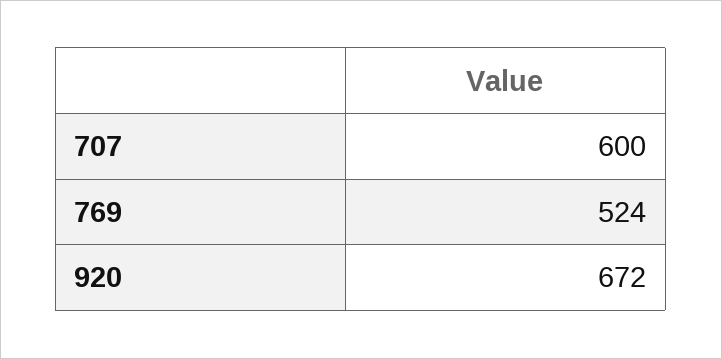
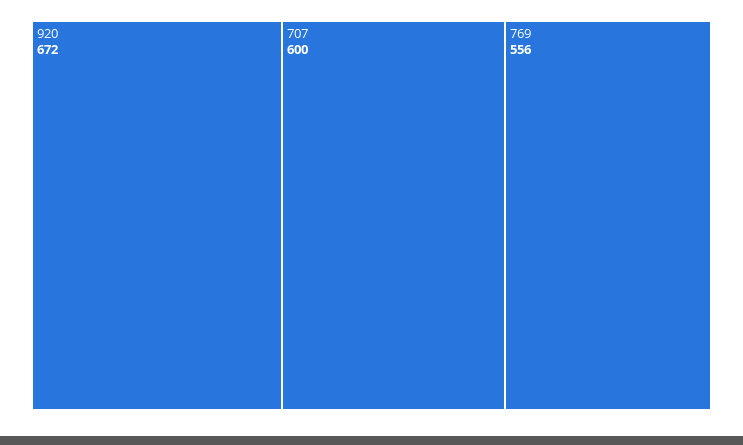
769: 524 -> 556

